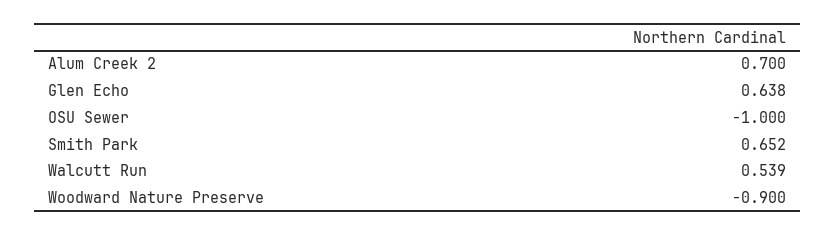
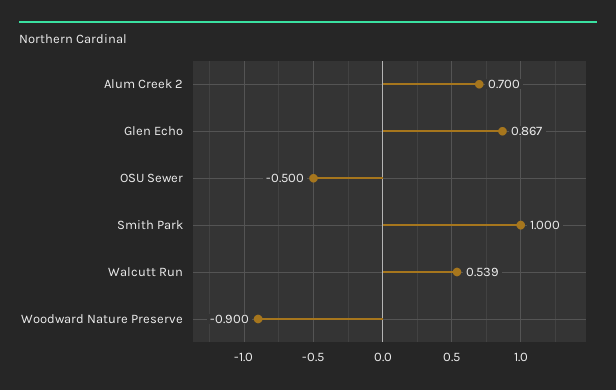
Glen Echo: 0.638 -> 0.867
OSU Sewer: -1 -> -0.5
Smith Park: 0.652 -> 1

